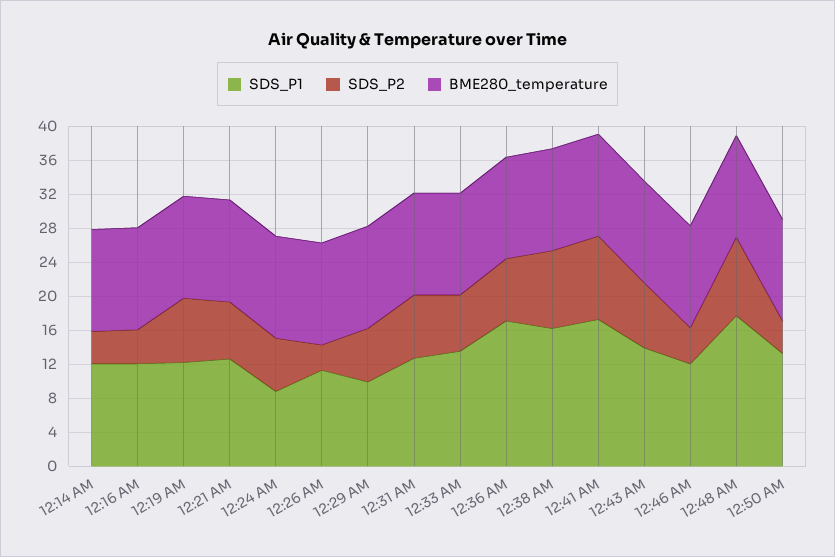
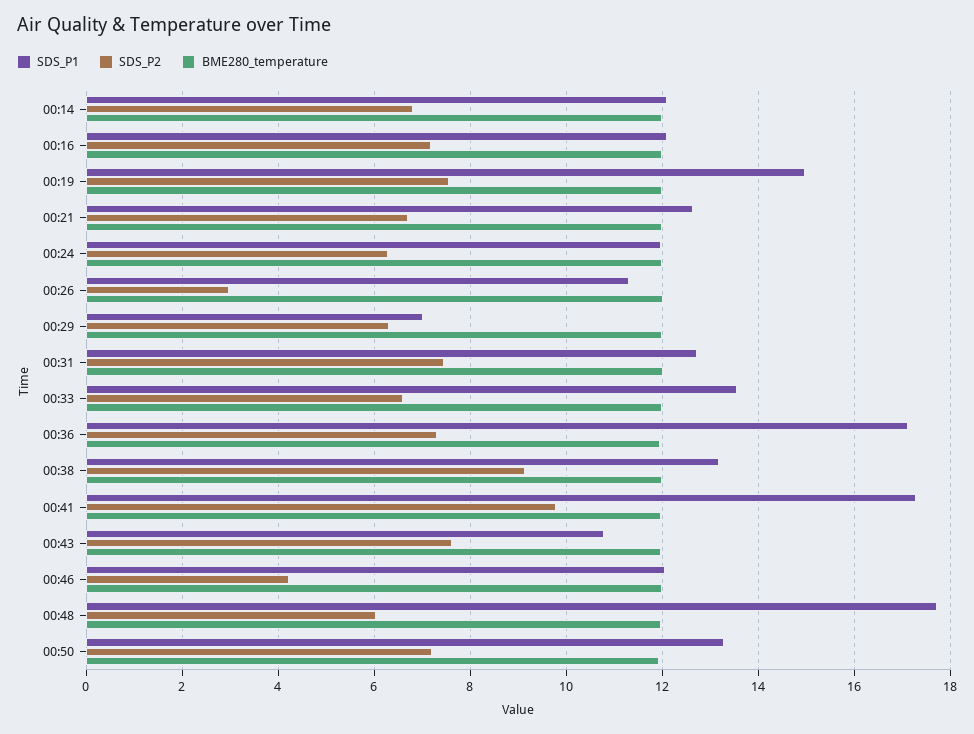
SDS_P2, 12:14 AM: 4 -> 6.8
SDS_P2, 12:16 AM: 4 -> 7.2
SDS_P1, 12:19 AM: 12 -> 15
SDS_P1, 12:24 AM: 9 -> 12
SDS_P1, 12:29 AM: 10 -> 7
SDS_P1, 12:38 AM: 16 -> 13.2
SDS_P1, 12:43 AM: 14 -> 10.8
SDS_P2, 12:48 AM: 9 -> 6
SDS_P2, 12:50 AM: 4 -> 7.2

